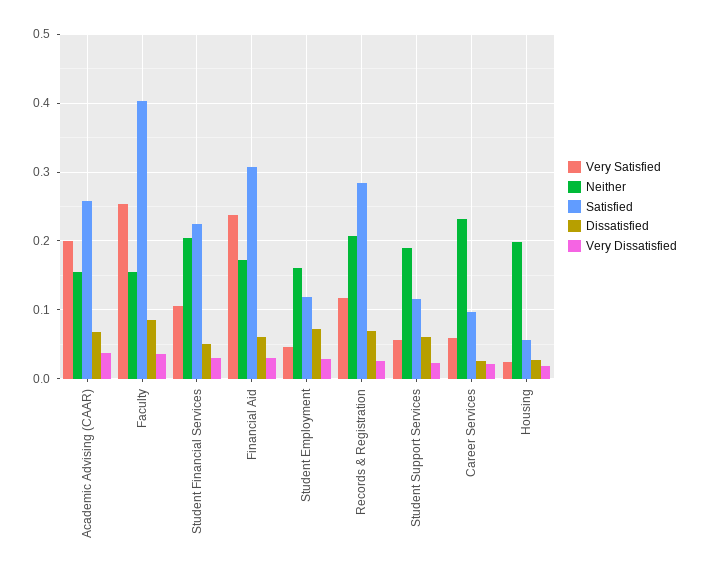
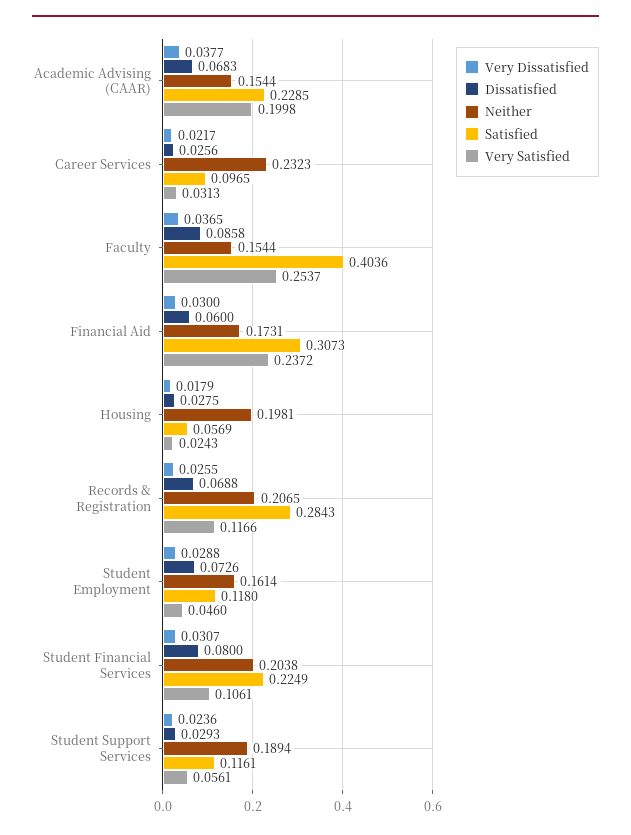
Satisfied, Academic Advising (CAAR): 0.26 -> 0.2285
Dissatisfied, Student Financial Services: 0.05 -> 0.08
Dissatisfied, Student Support Services: 0.06 -> 0.0293
Very Satisfied, Career Services: 0.06 -> 0.0313

